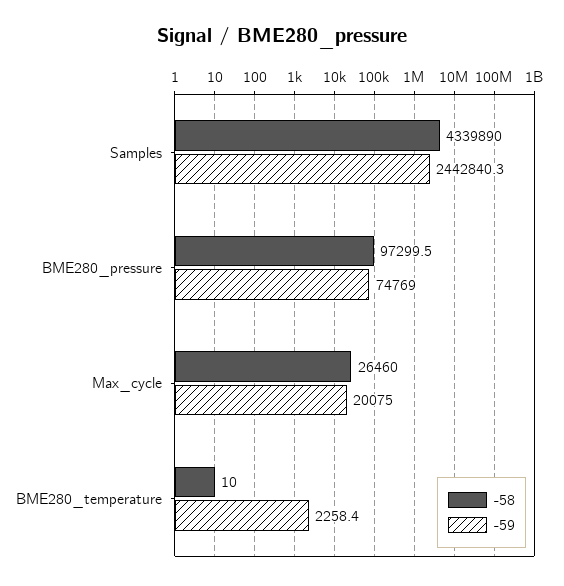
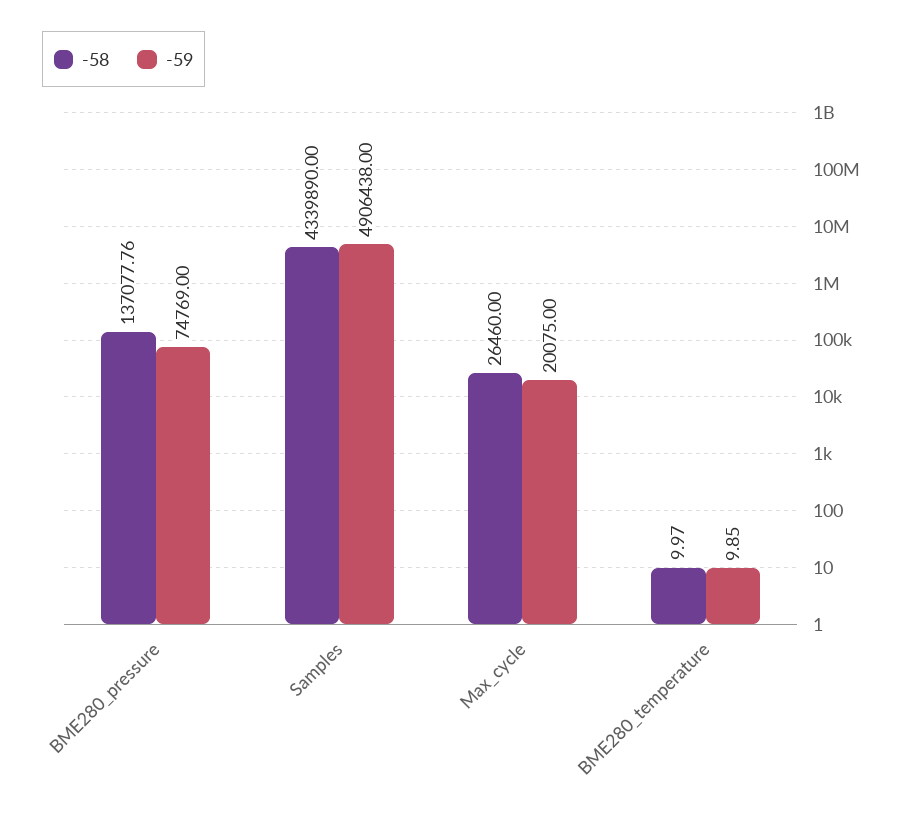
-59, Samples: 2442840.3 -> 4906438
-58, BME280_pressure: 97299.5 -> 137077.76
-59, BME280_temperature: 2258.4 -> 9.85

